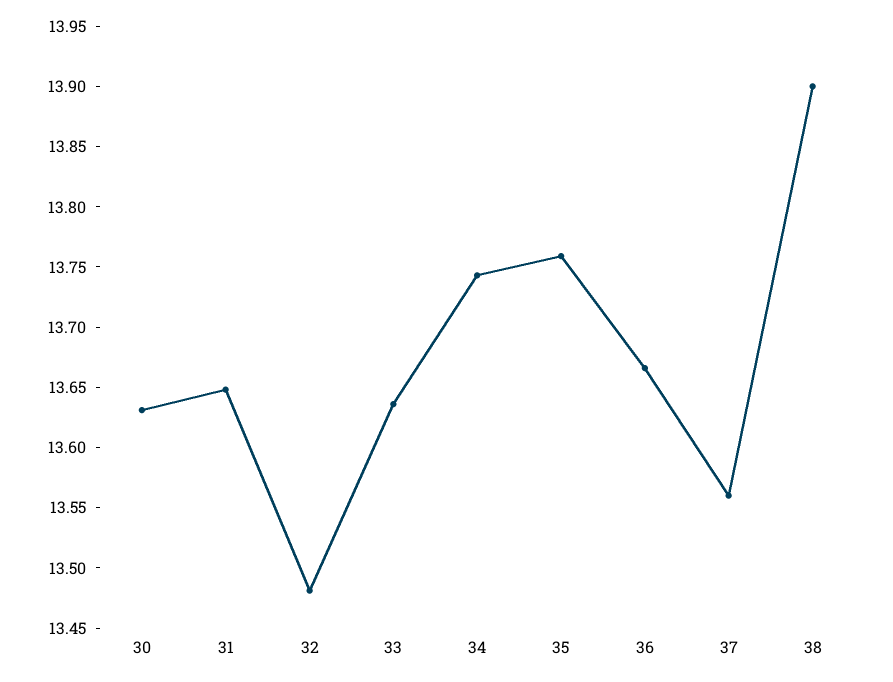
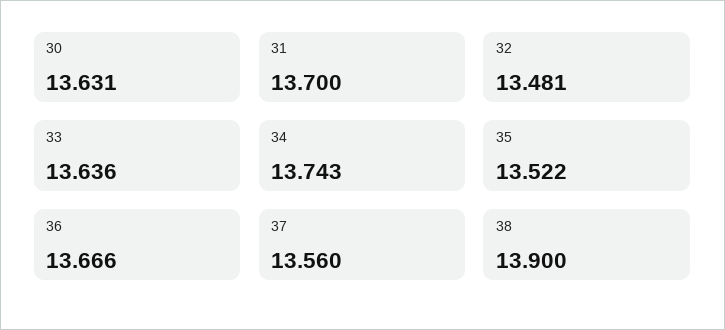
31: 13.65 -> 13.7
35: 13.76 -> 13.522

